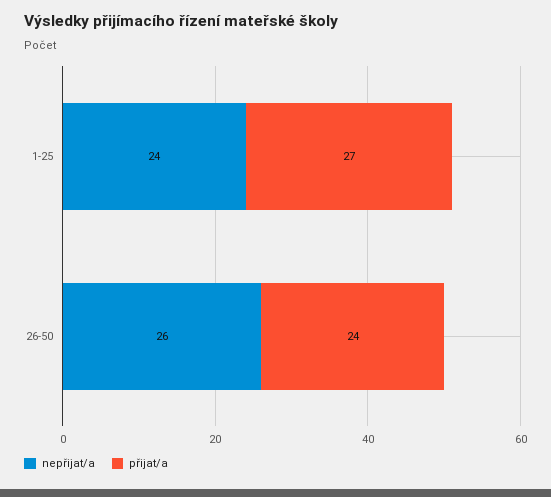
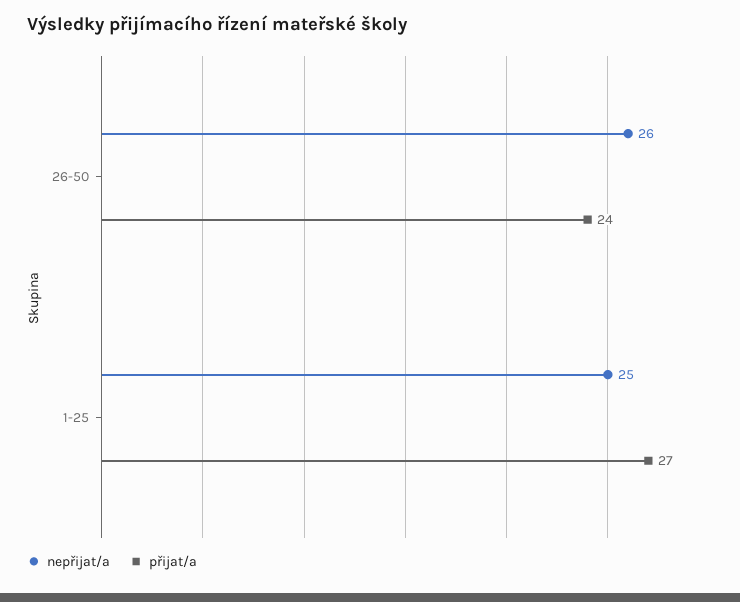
nepřijat/a, 1-25: 24 -> 25

